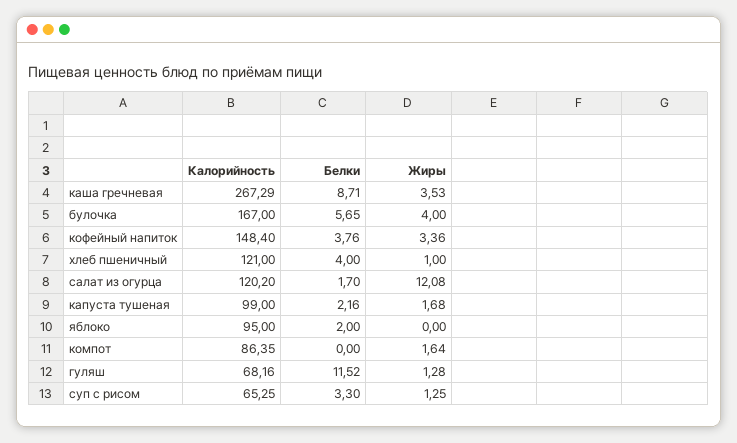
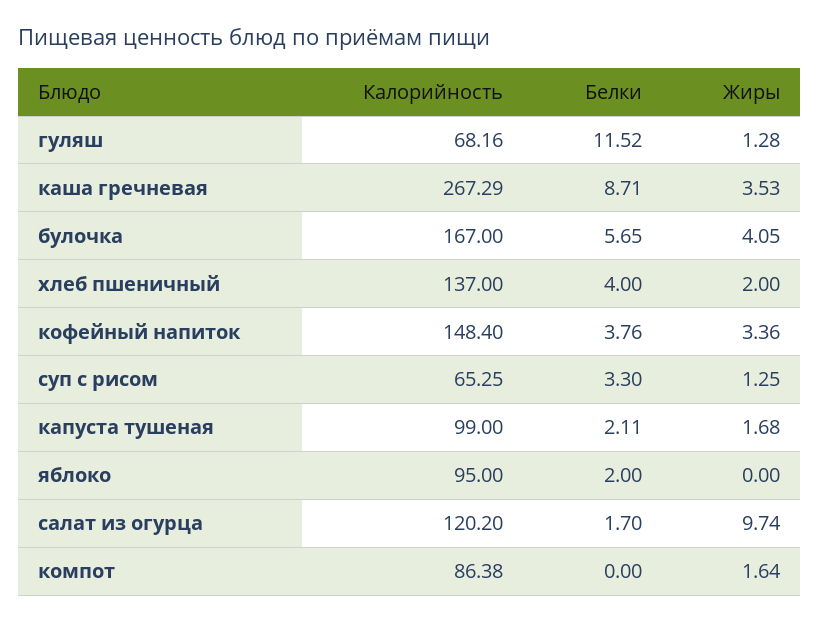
Жиры, булочка: 4 -> 4.05
Калорийность, хлеб пшеничный: 121 -> 137
Жиры, хлеб пшеничный: 1 -> 2
Жиры, салат из огурца: 12.08 -> 9.74
Белки, капуста тушеная: 2.16 -> 2.11
Калорийность, компот: 86.35 -> 86.38

